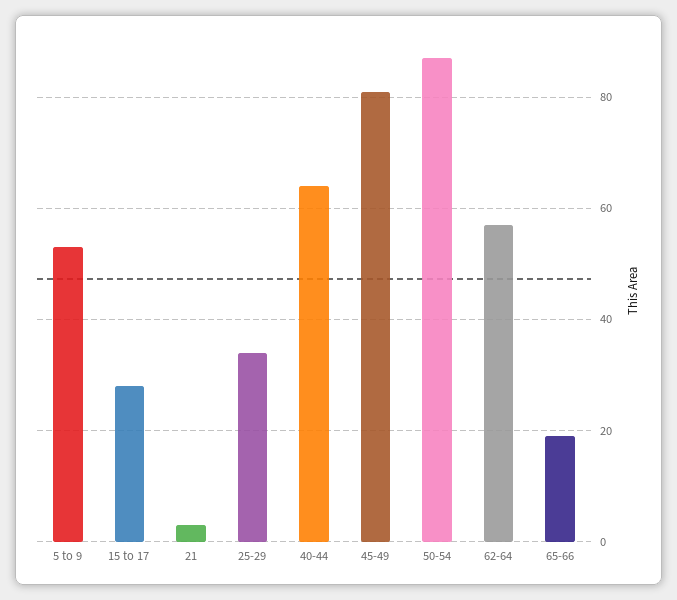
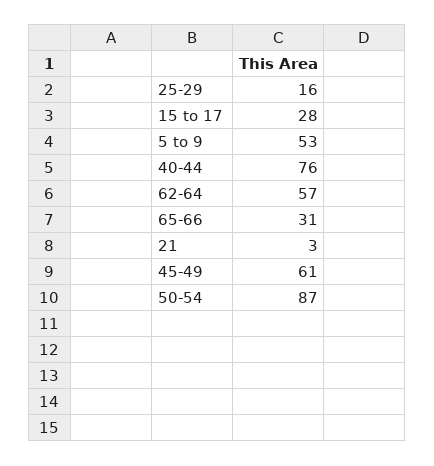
25-29: 35 -> 16
40-44: 65 -> 76
45-49: 80 -> 61
65-66: 20 -> 31

